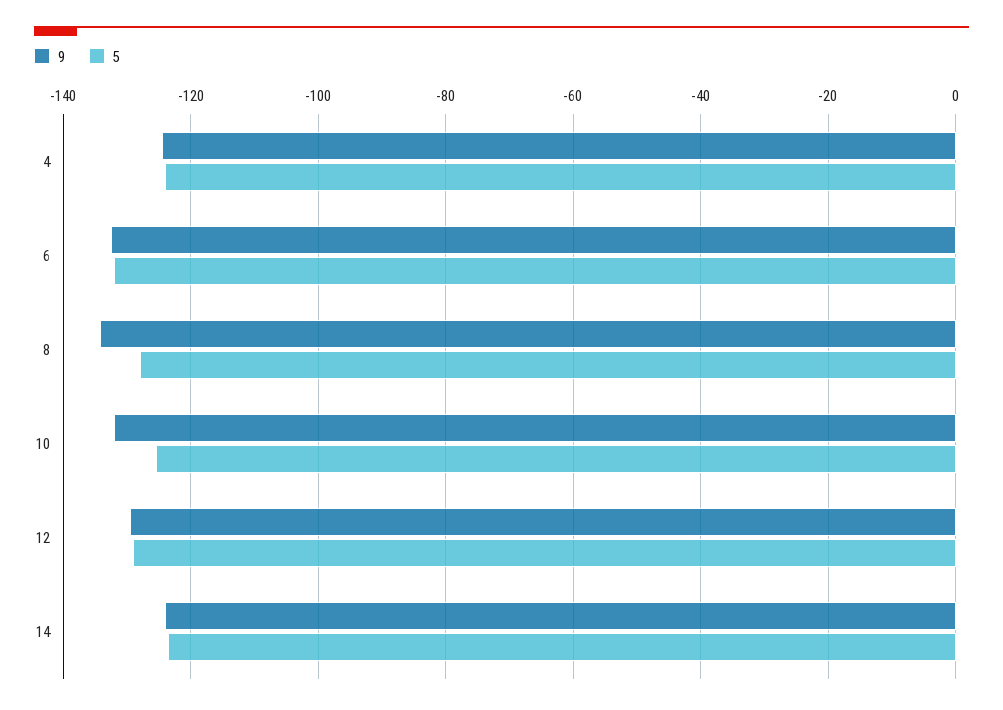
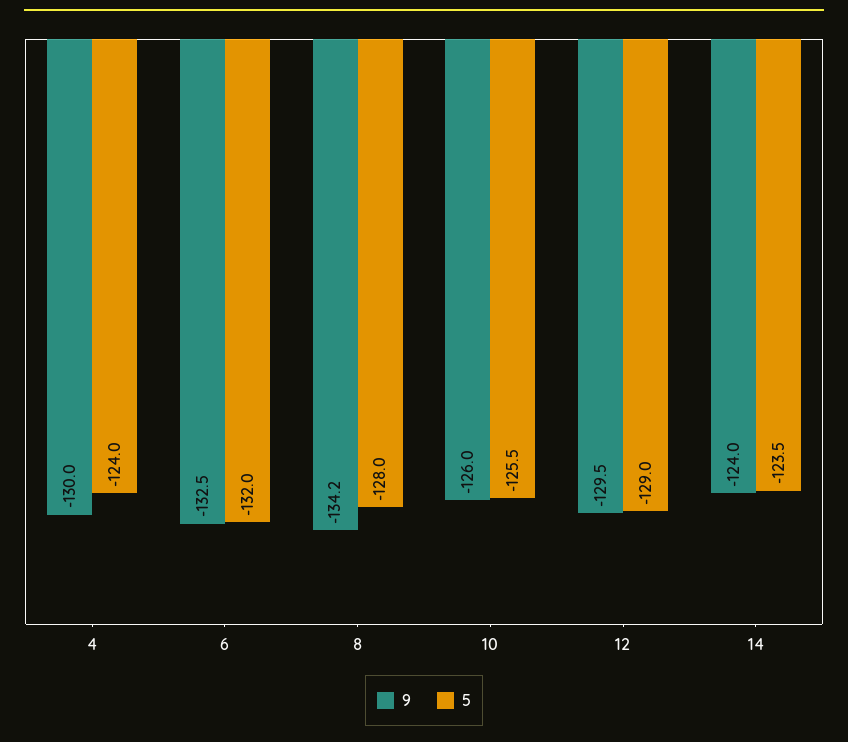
9, 4: -124 -> -130
9, 10: -132 -> -126

